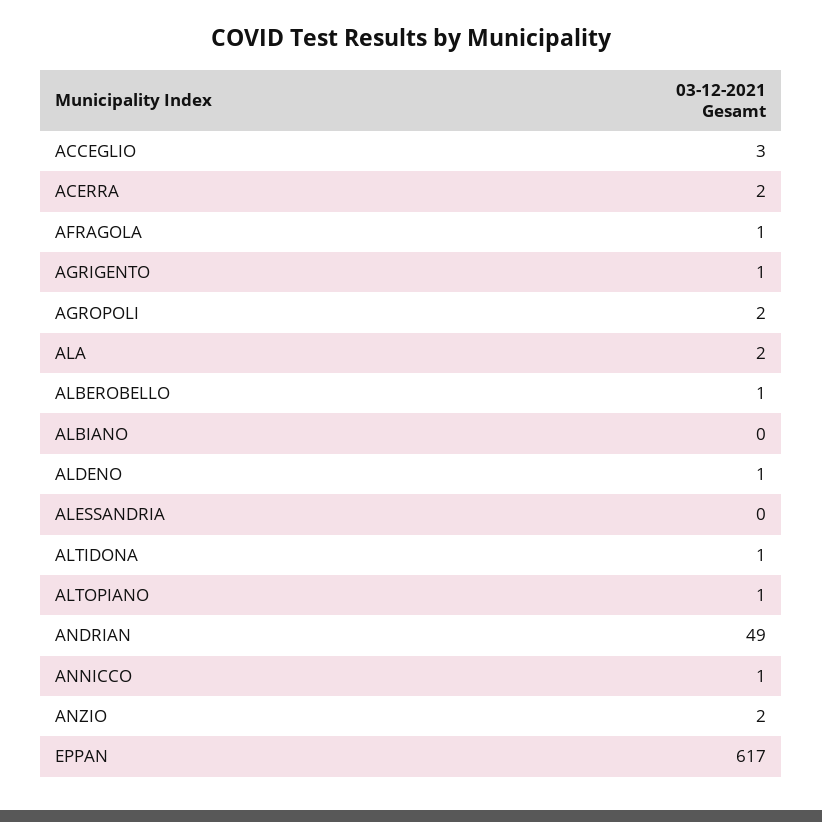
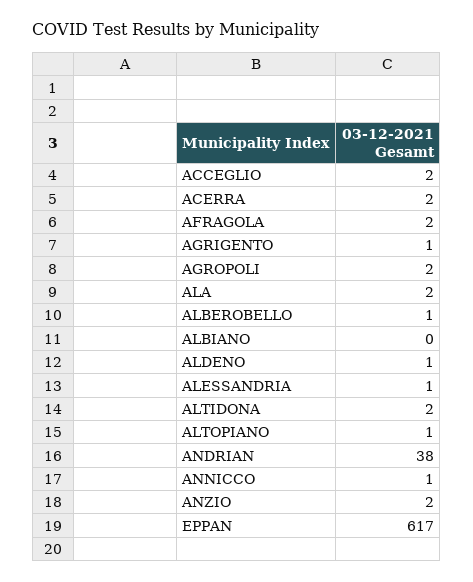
ACCEGLIO: 3 -> 2
AFRAGOLA: 1 -> 2
ALESSANDRIA: 0 -> 1
ALTIDONA: 1 -> 2
ANDRIAN: 49 -> 38

